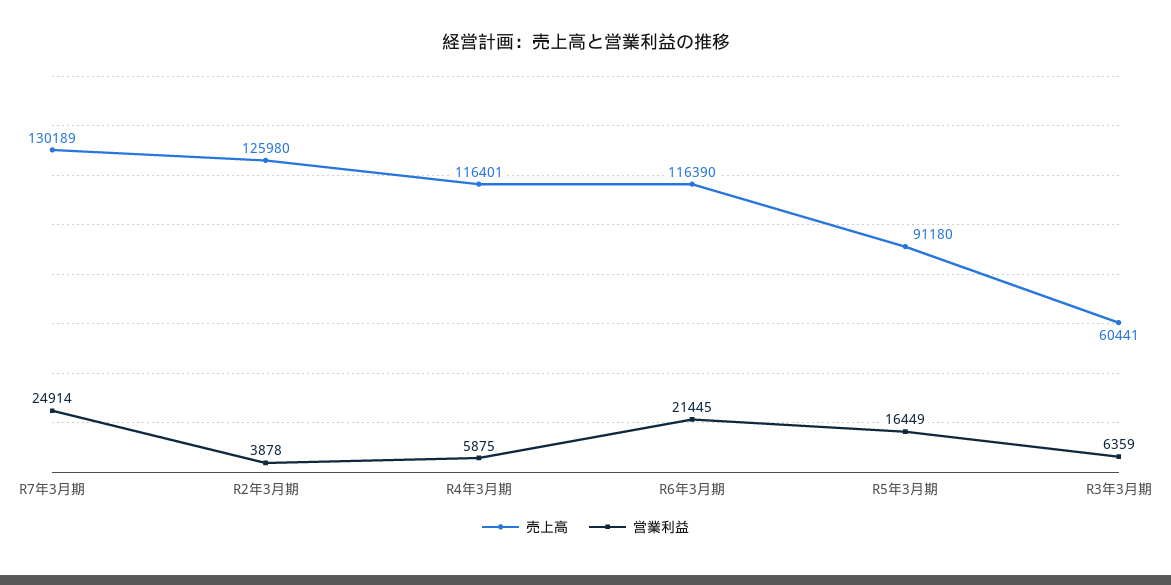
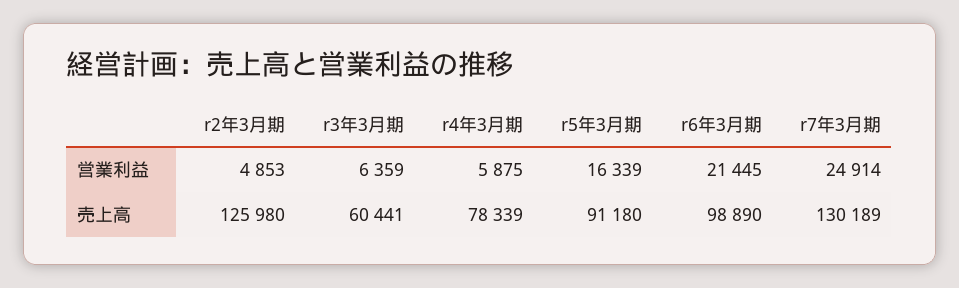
営業利益, R2年3月期: 3878 -> 4853
売上高, R4年3月期: 116401 -> 78339
売上高, R6年3月期: 116390 -> 98890
営業利益, R5年3月期: 16449 -> 16339

